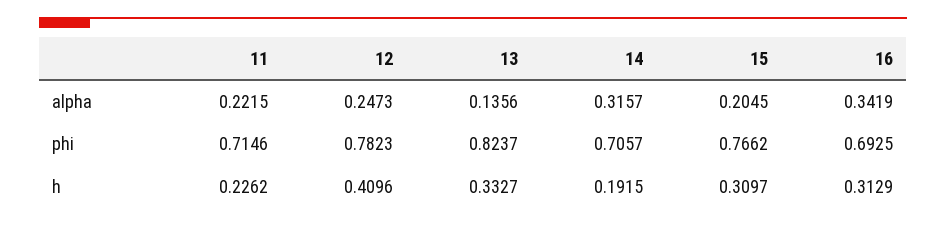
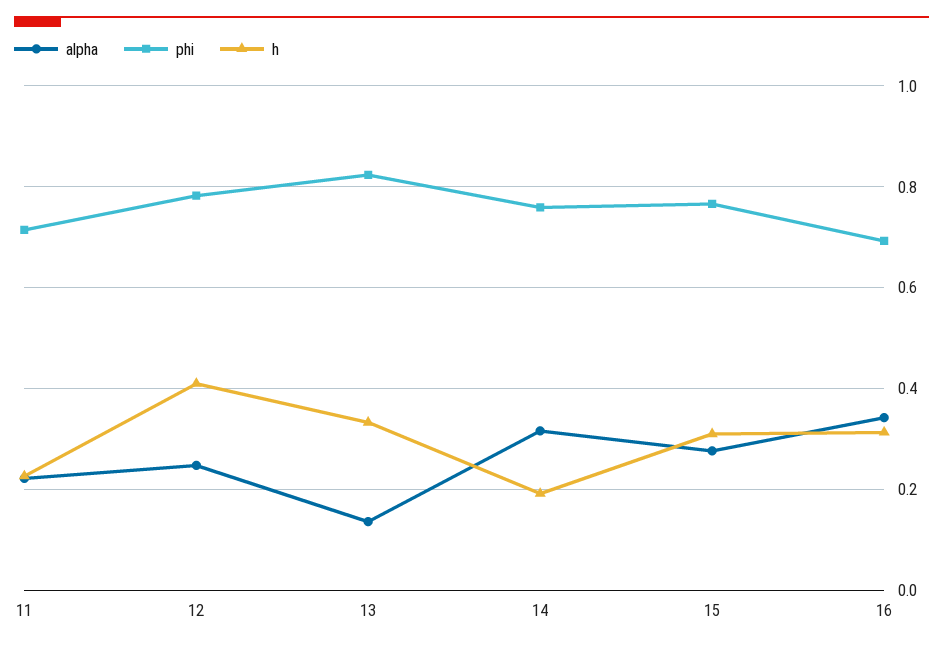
alpha, 15: 0.2045 -> 0.28
phi, 14: 0.7057 -> 0.76

